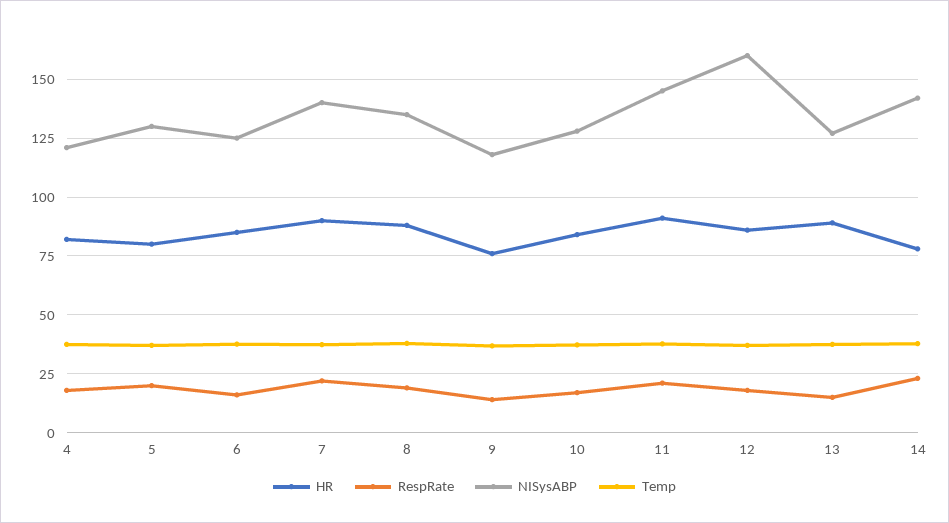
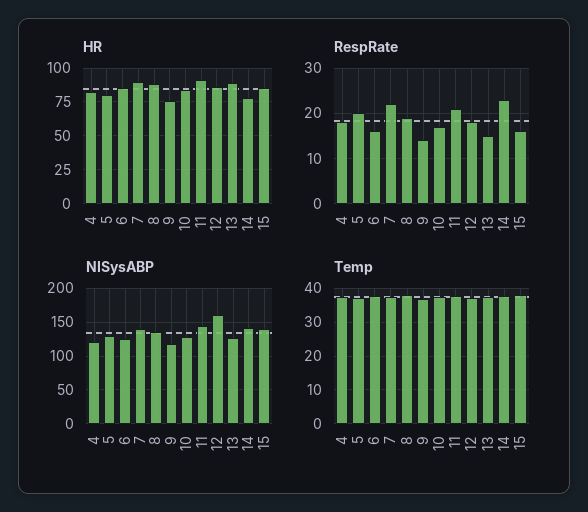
HR, 15: none -> 85
RespRate, 15: none -> 15
NISysABP, 15: none -> 140
Temp, 15: none -> 38

